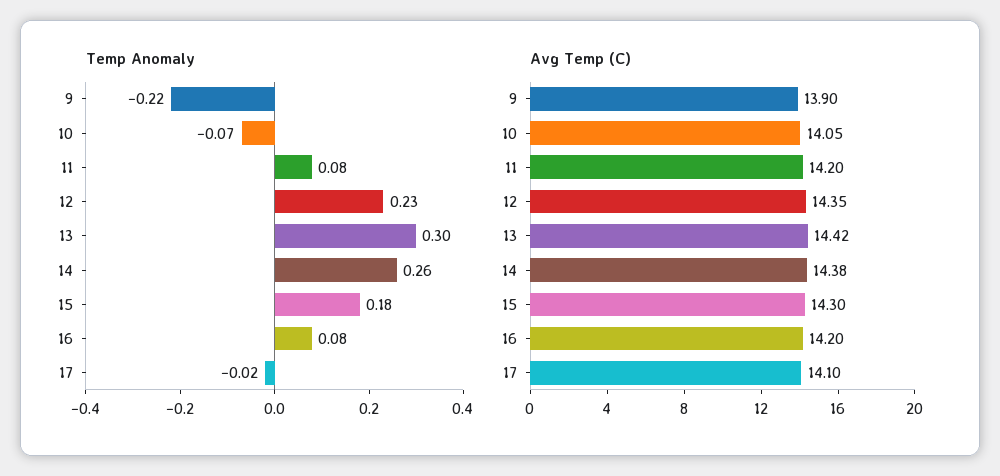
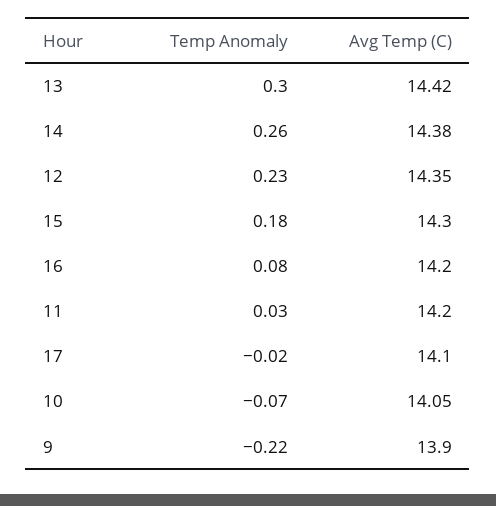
Temp Anomaly, 11: 0.08 -> 0.03

